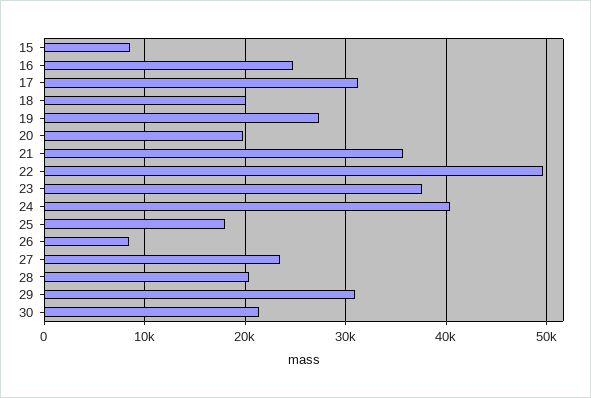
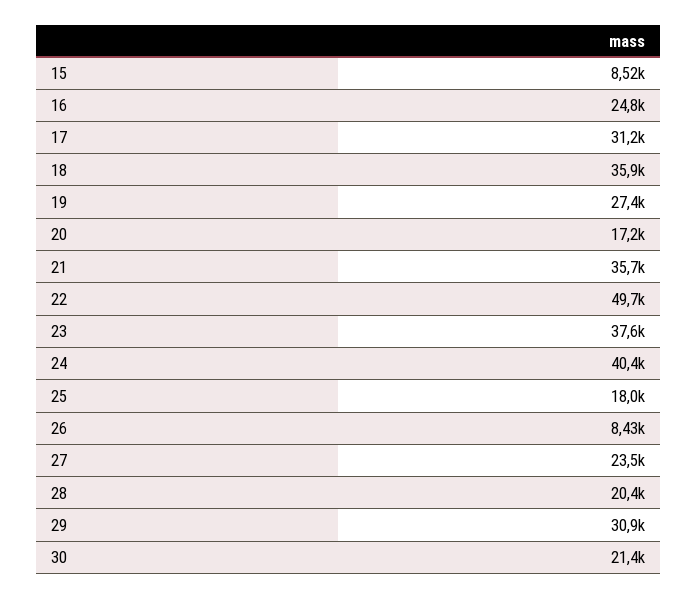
18: 20000 -> 35900
20: 20000 -> 17200

